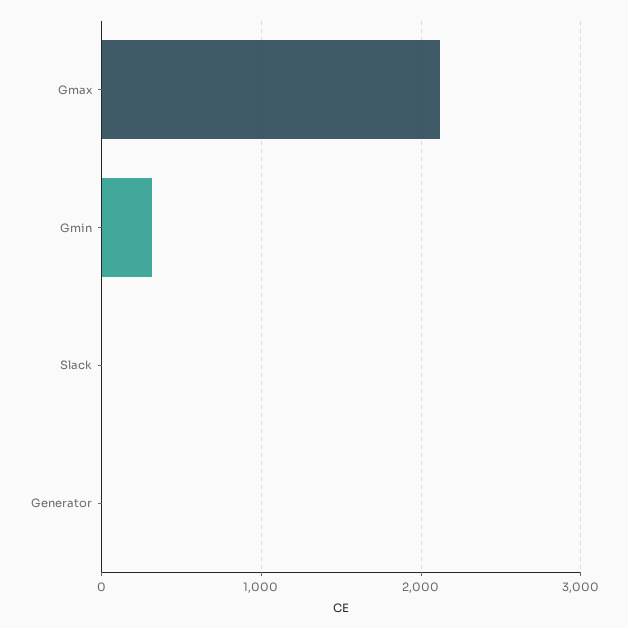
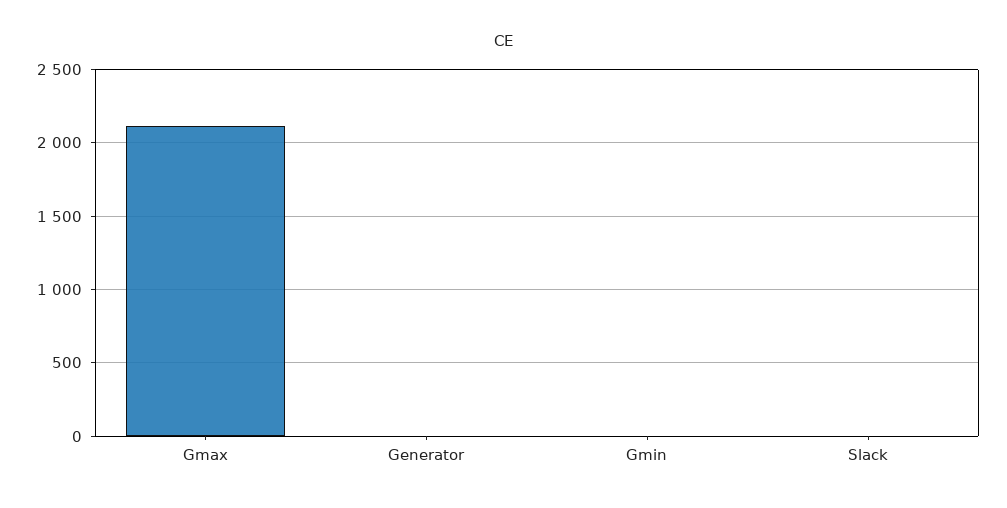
Gmin: 300 -> 0

